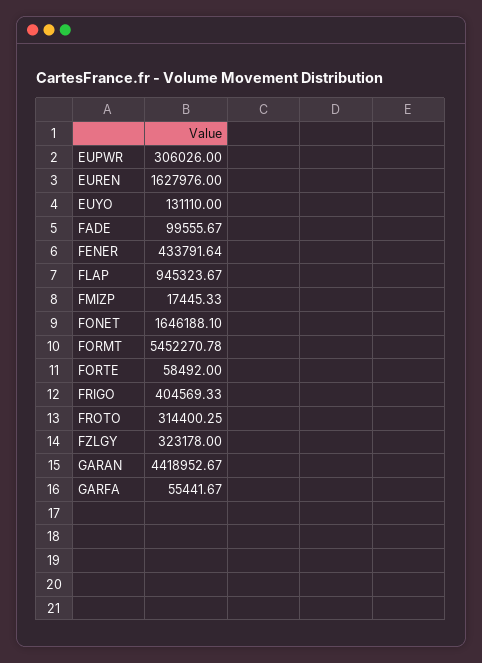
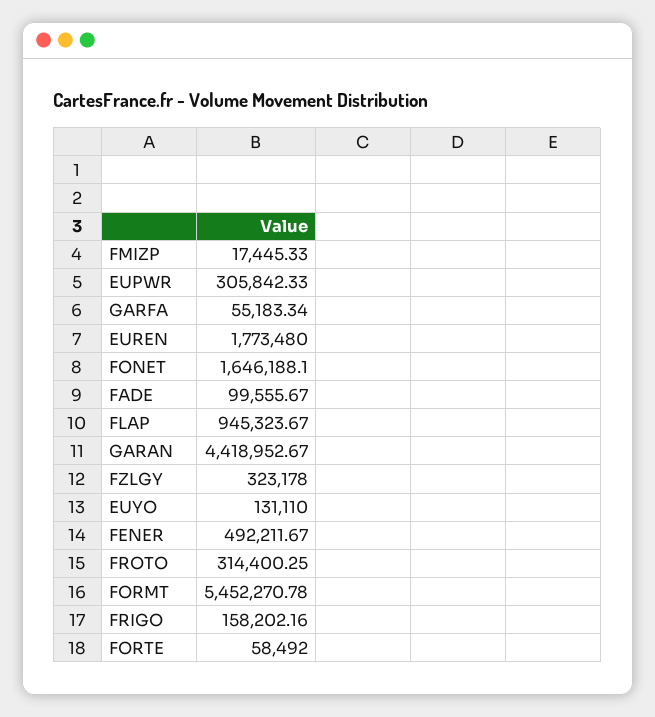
EUPWR: 306026 -> 305842.33
EUREN: 1627976 -> 1773480
FENER: 433791.64 -> 492211.67
FRIGO: 404569.33 -> 158202.16
GARFA: 55441.67 -> 55183.34

